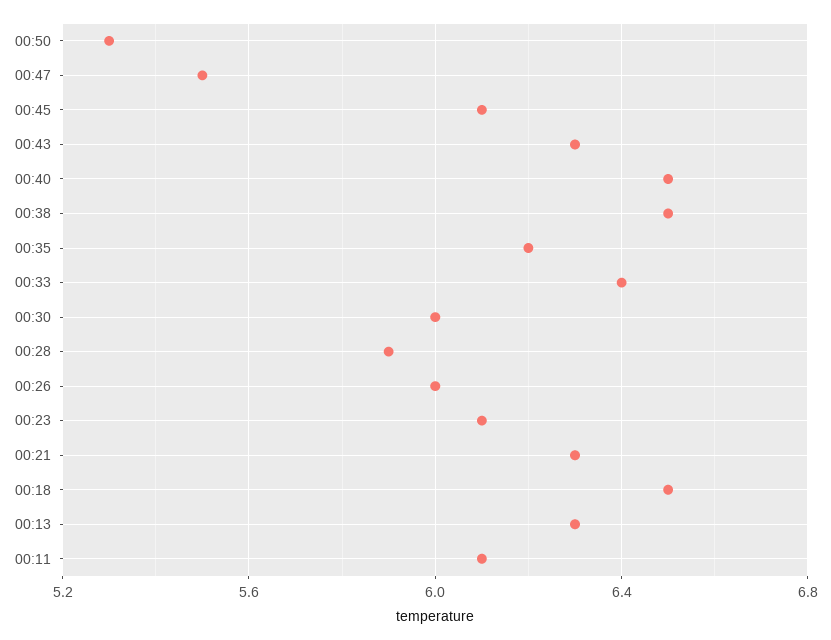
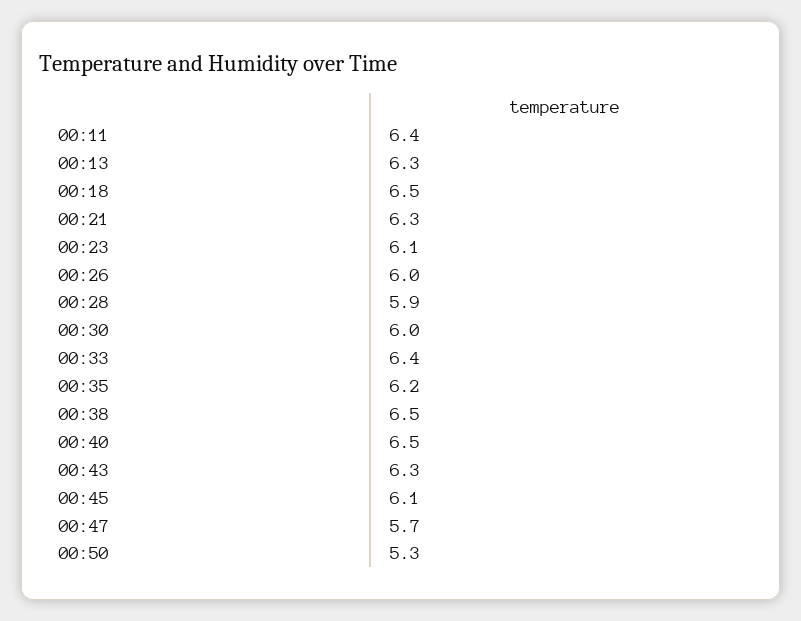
00:47: 5.5 -> 5.7
00:11: 6.1 -> 6.4

